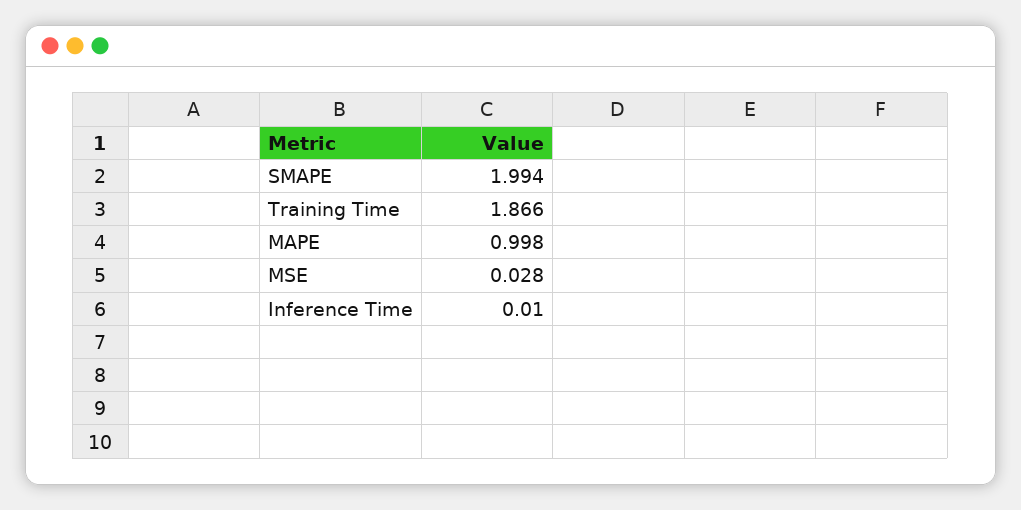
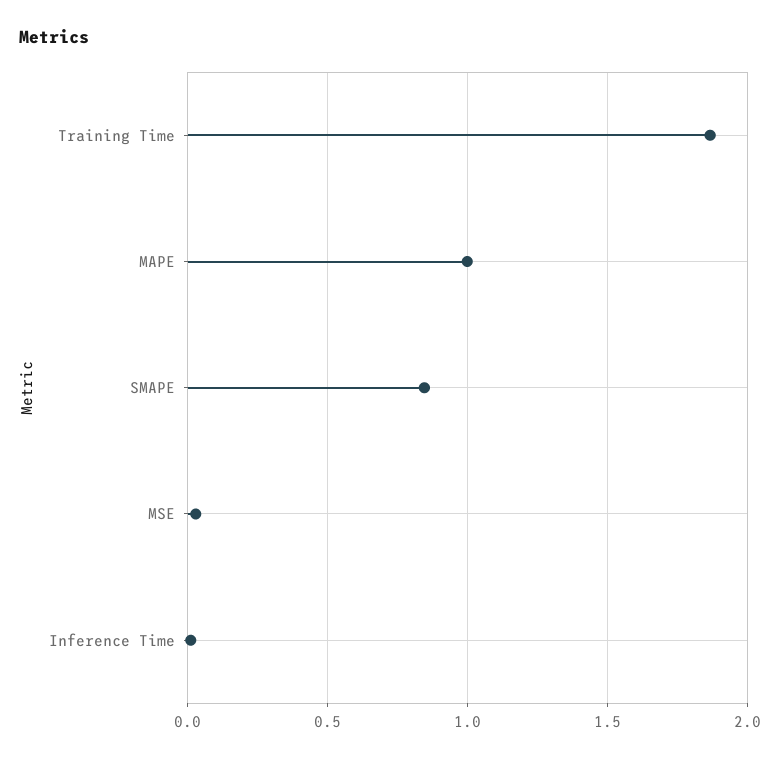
SMAPE: 1.994 -> 0.85

